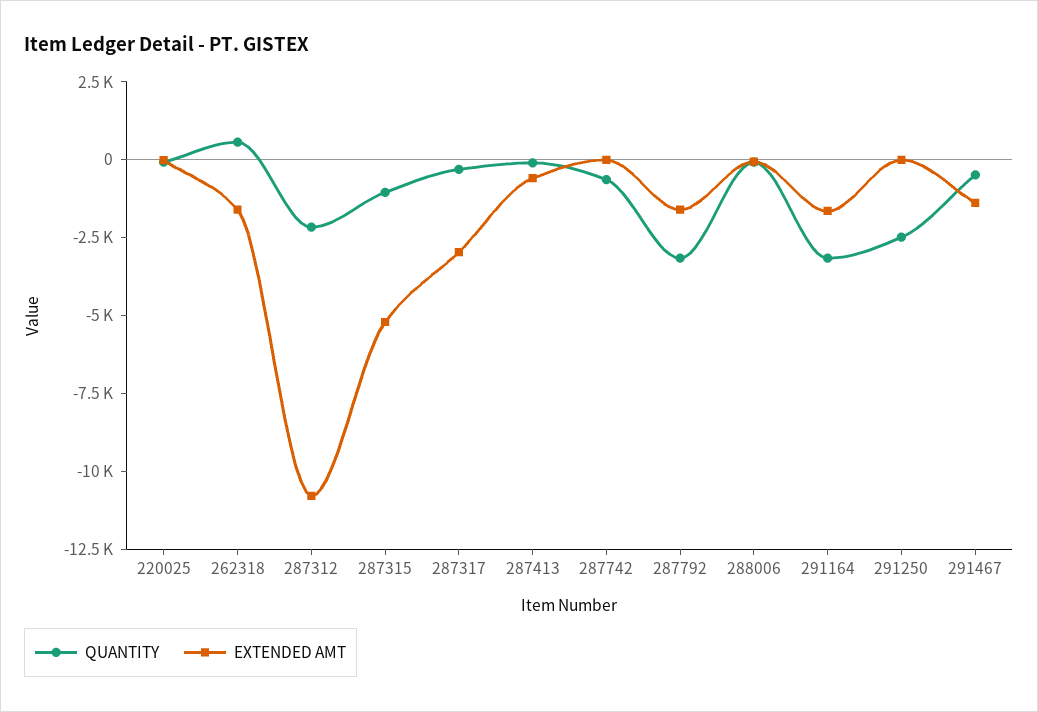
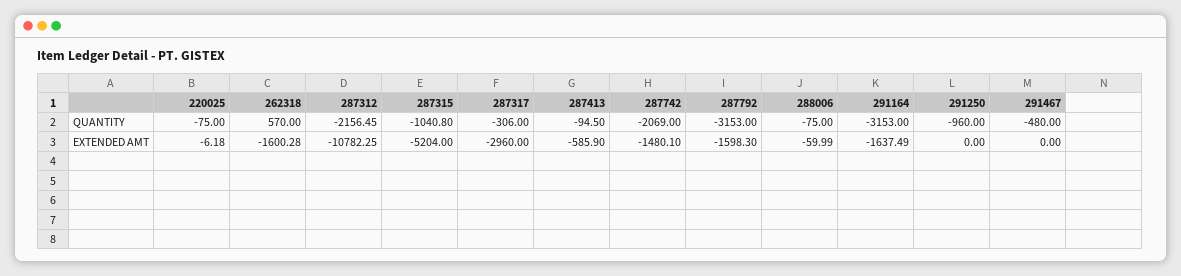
QUANTITY, 287742: -500 -> -2069
EXTENDED AMT, 287742: 0 -> -1480.1
QUANTITY, 291250: -2500 -> -960
EXTENDED AMT, 291467: -1500 -> 0

